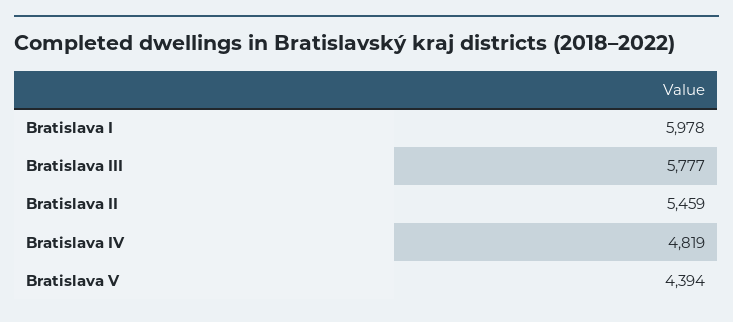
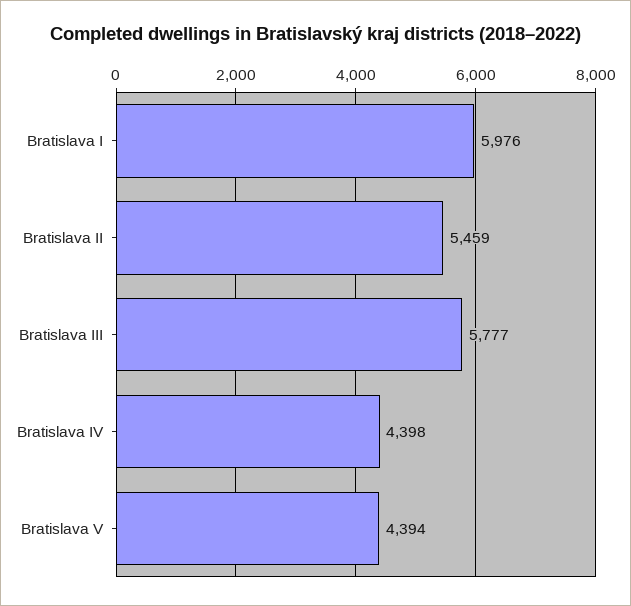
Bratislava I: 5978 -> 5976
Bratislava IV: 4819 -> 4398

